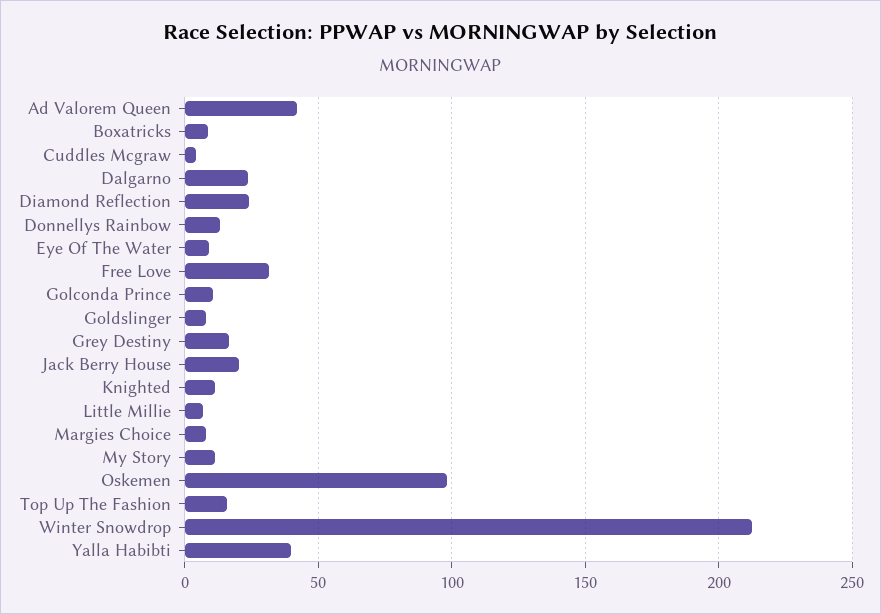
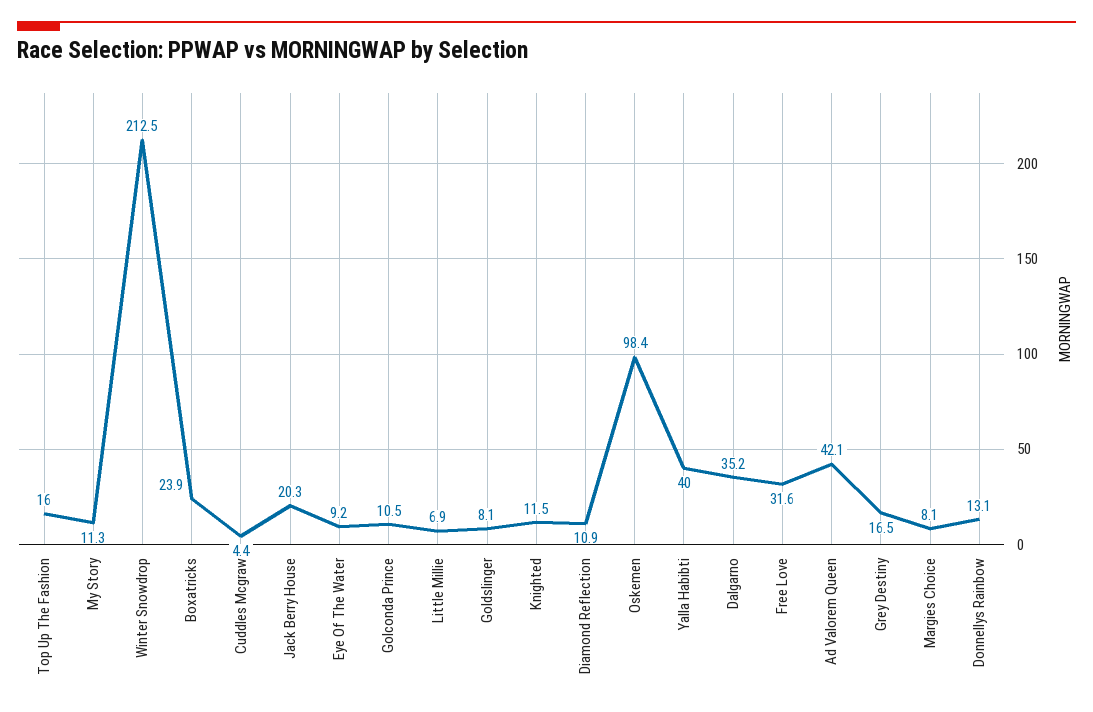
Boxatricks: 10 -> 23.9
Dalgarno: 25 -> 35.2
Diamond Reflection: 25 -> 10.9

